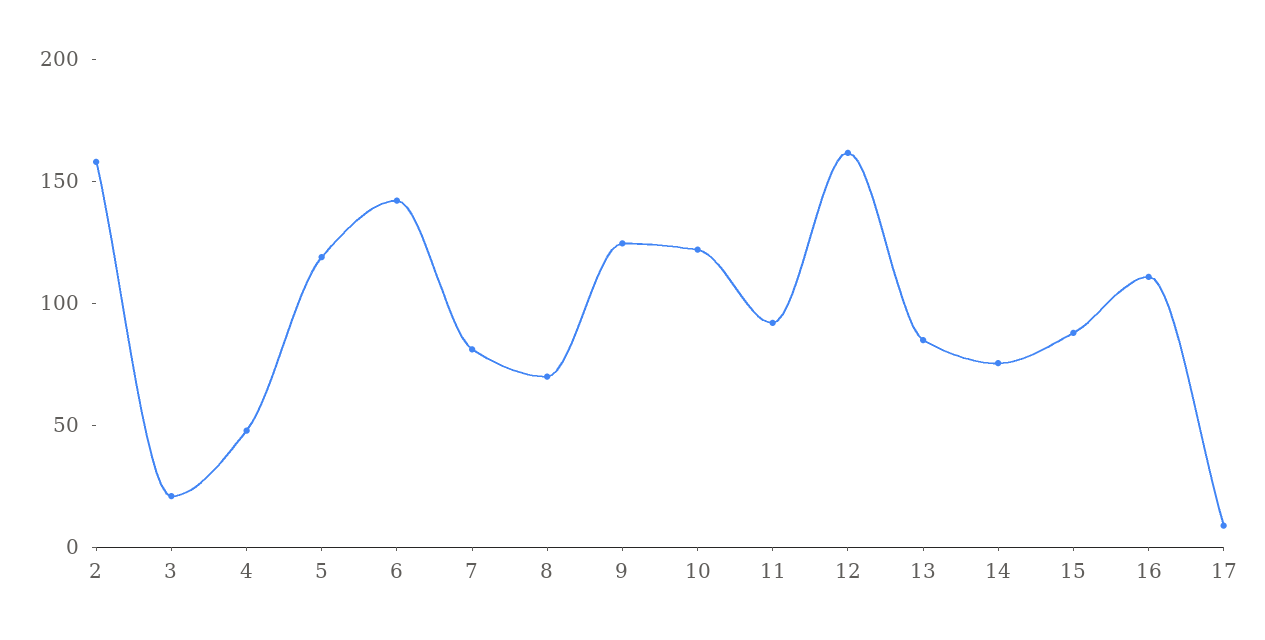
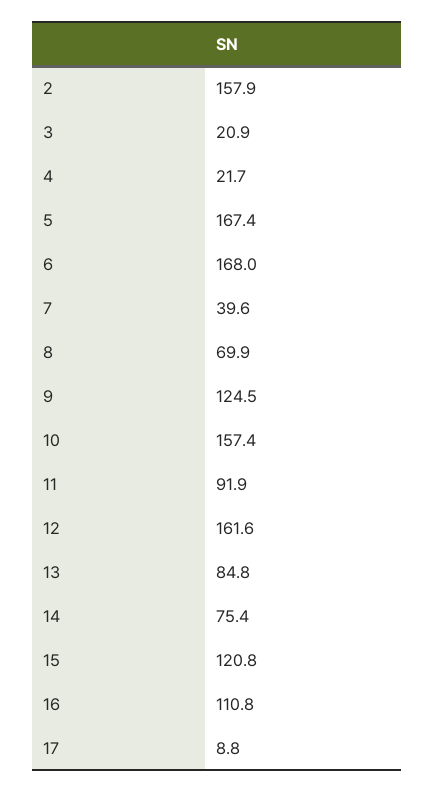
4: 50 -> 21.7
5: 120 -> 167.4
6: 140 -> 168
7: 80 -> 39.6
10: 120 -> 157.4
15: 90 -> 120.8

